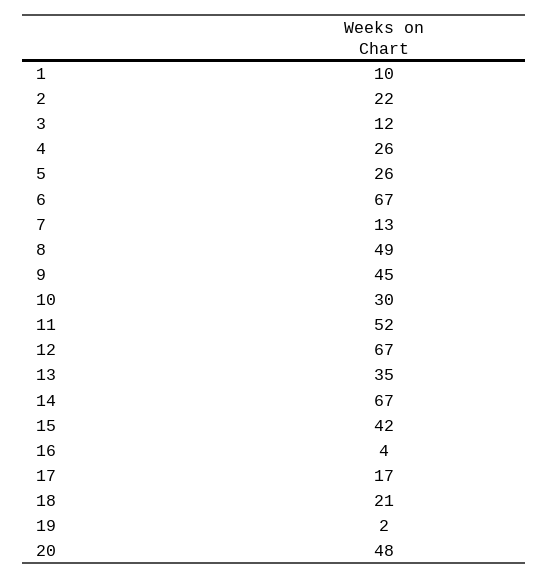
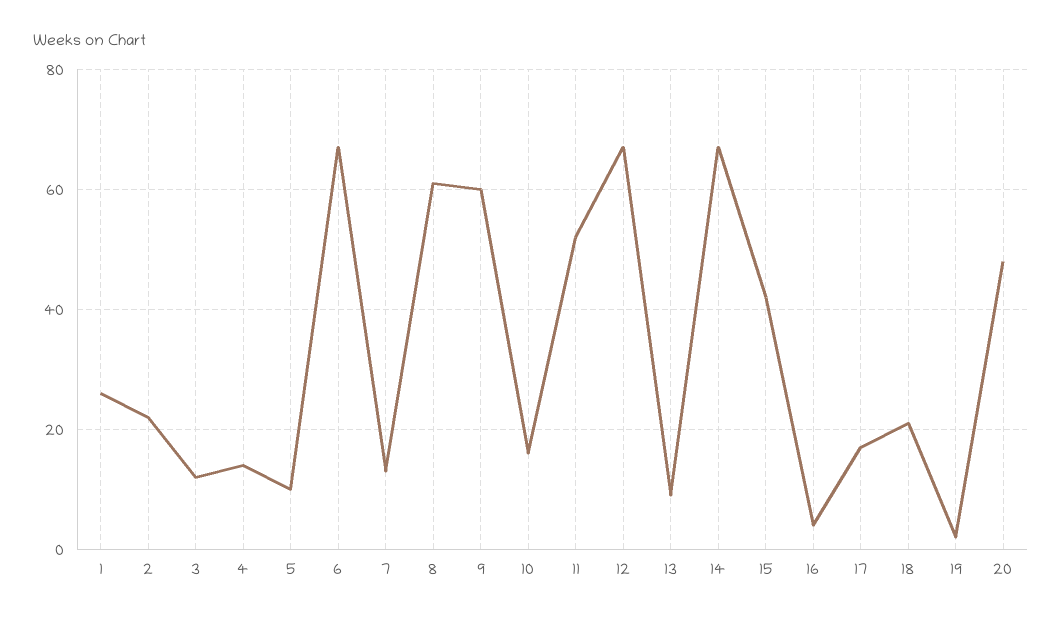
1: 10 -> 25
4: 26 -> 15
5: 26 -> 10
8: 49 -> 60
9: 45 -> 60
10: 30 -> 15
13: 35 -> 10

